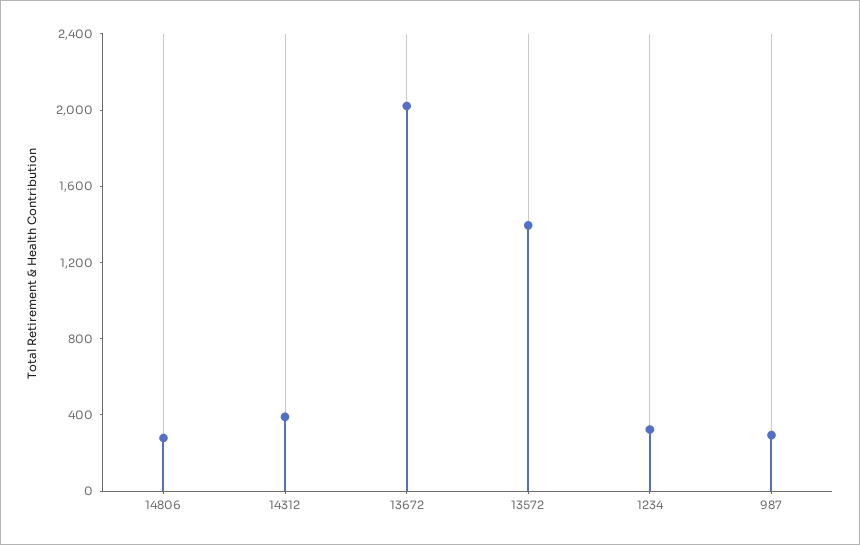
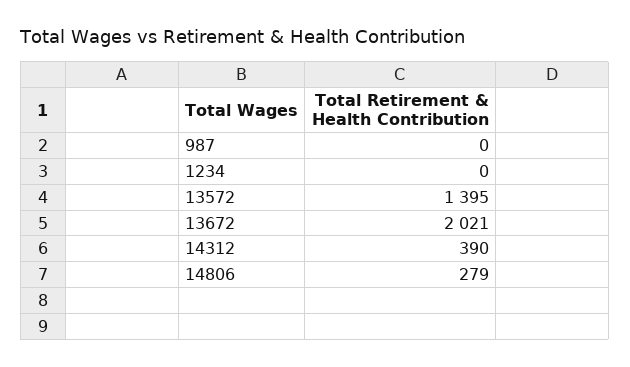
1234: 300 -> 0
987: 300 -> 0

